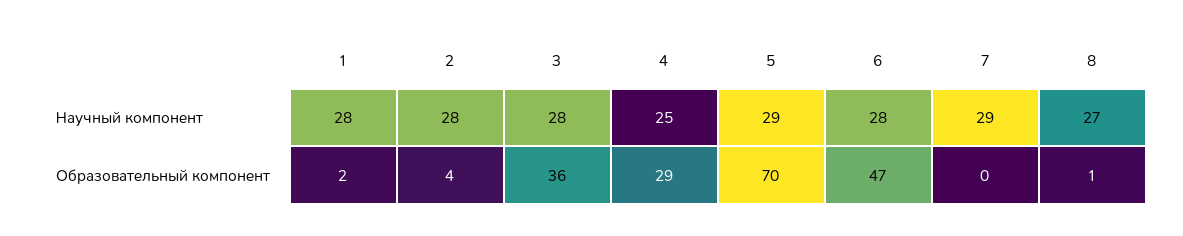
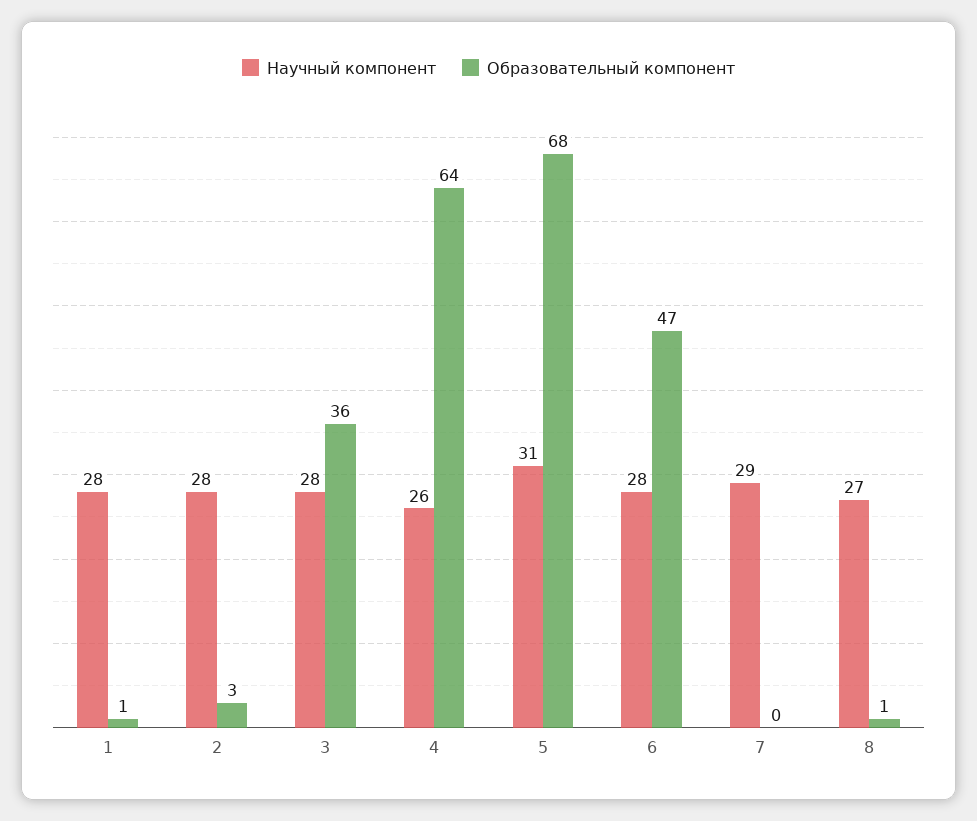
Научный компонент, 4: 25 -> 26
Научный компонент, 5: 29 -> 31
Образовательный компонент, 1: 2 -> 1
Образовательный компонент, 2: 4 -> 3
Образовательный компонент, 4: 29 -> 64
Образовательный компонент, 5: 70 -> 68

